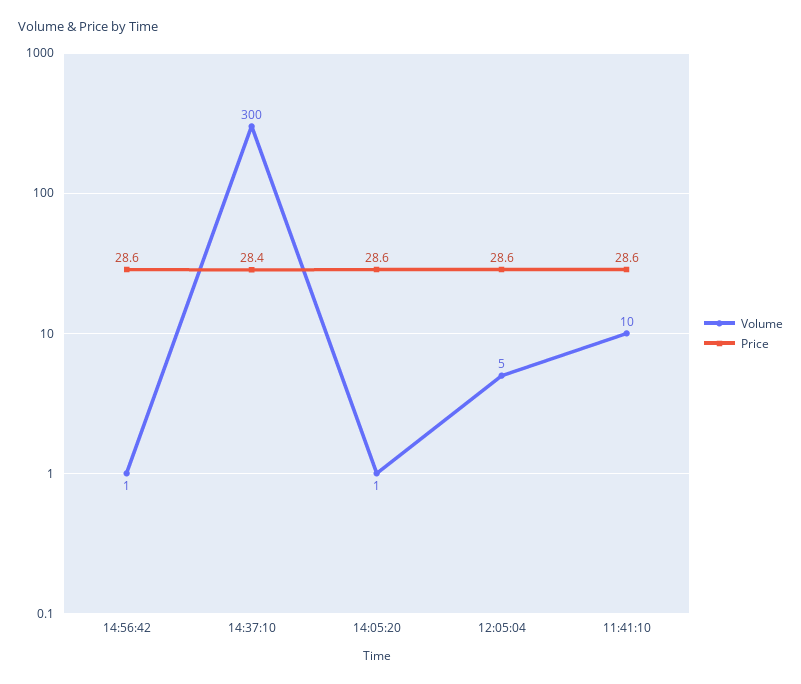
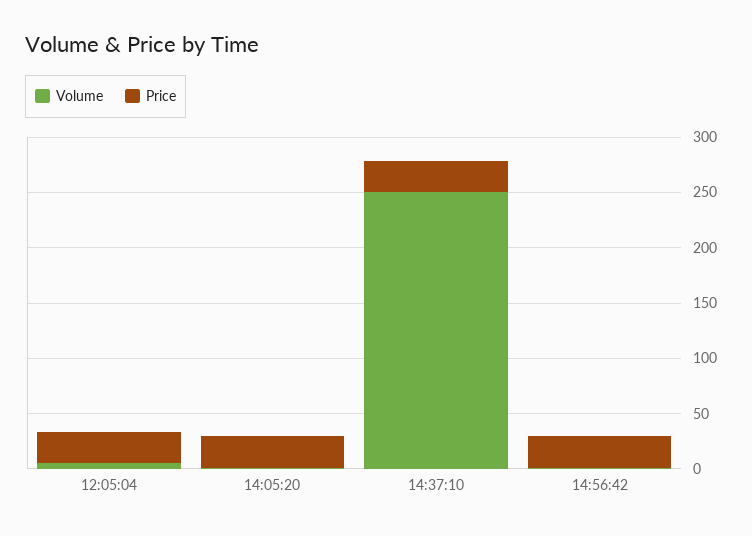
Volume, 14:37:10: 300 -> 250
Volume, 11:41:10: 10 -> none
Price, 11:41:10: 28.6 -> none

